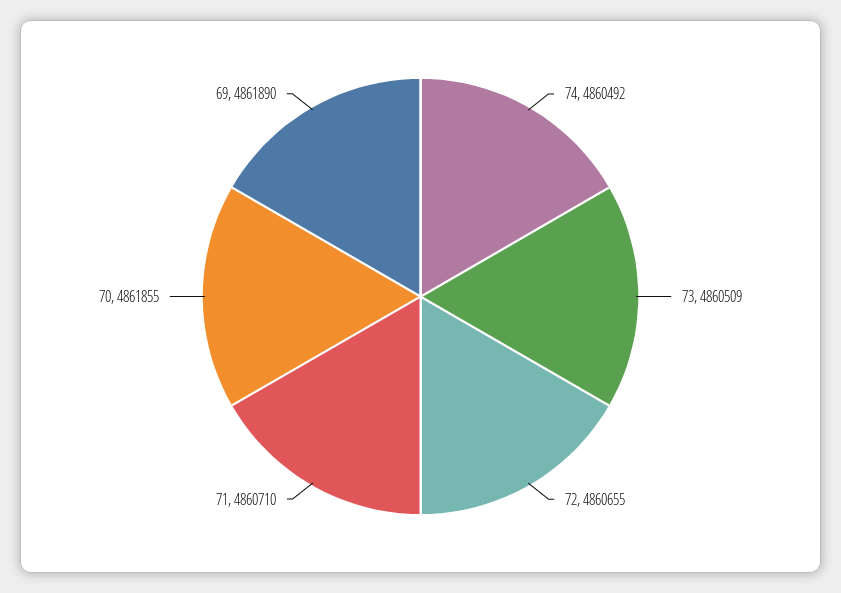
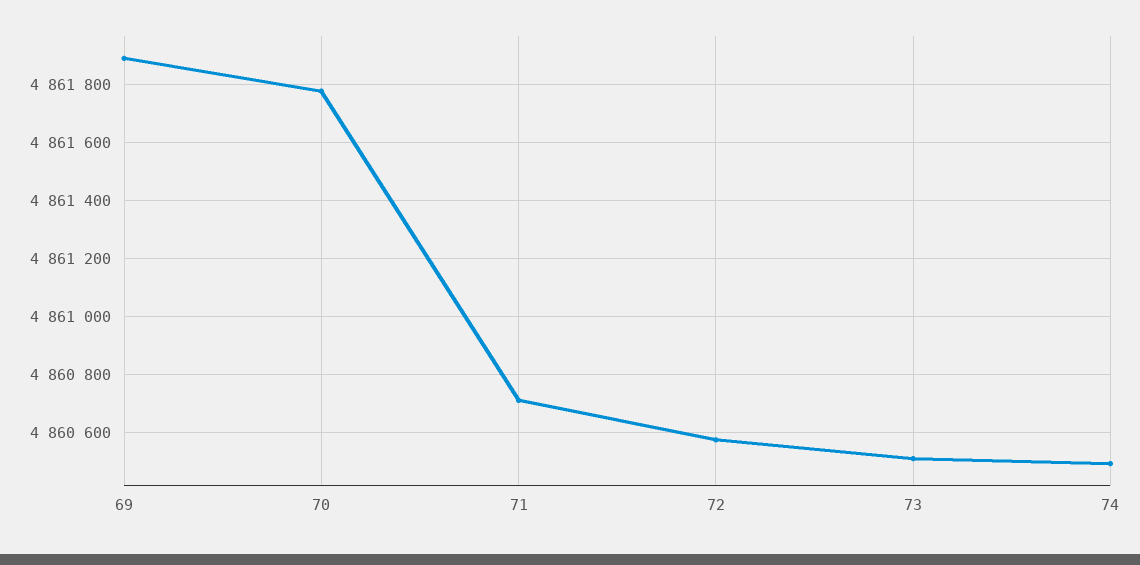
72: 4860655 -> 4860575
70: 4861855 -> 4861775

